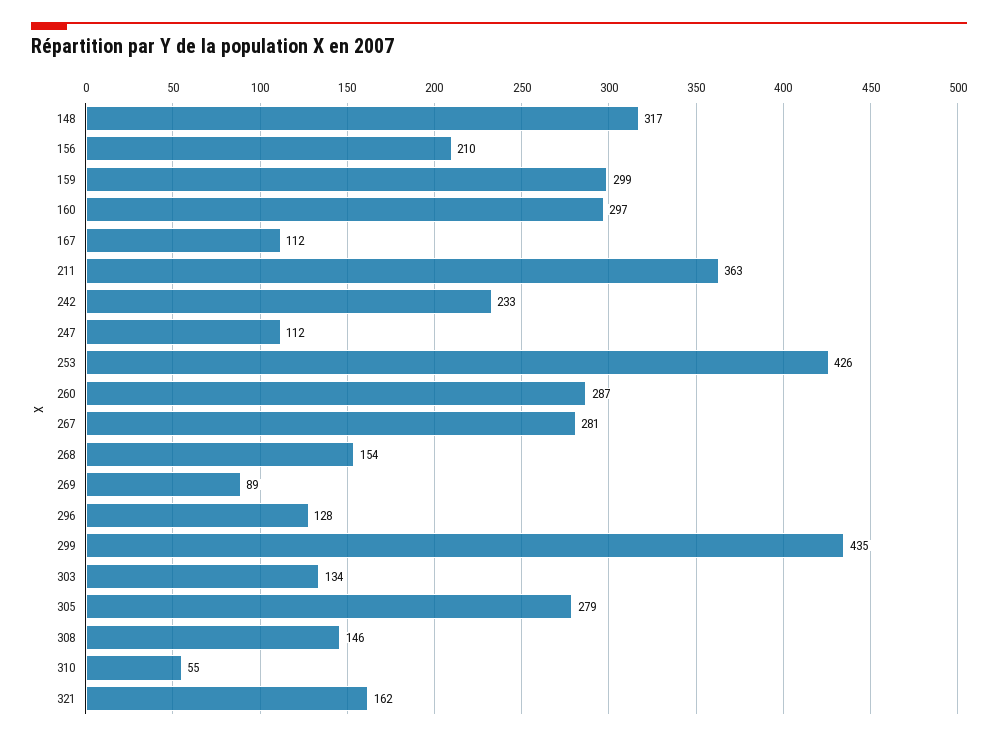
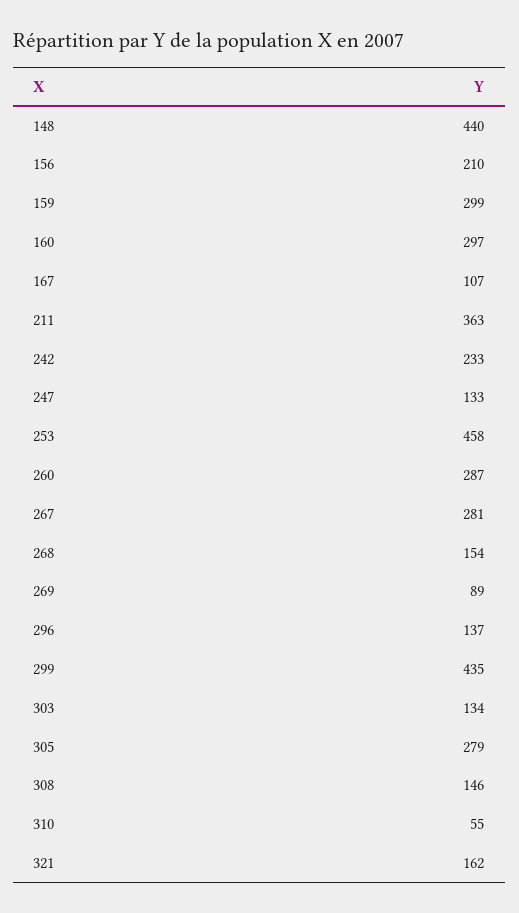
148: 317 -> 440
167: 112 -> 107
247: 112 -> 133
253: 426 -> 458
296: 128 -> 137

